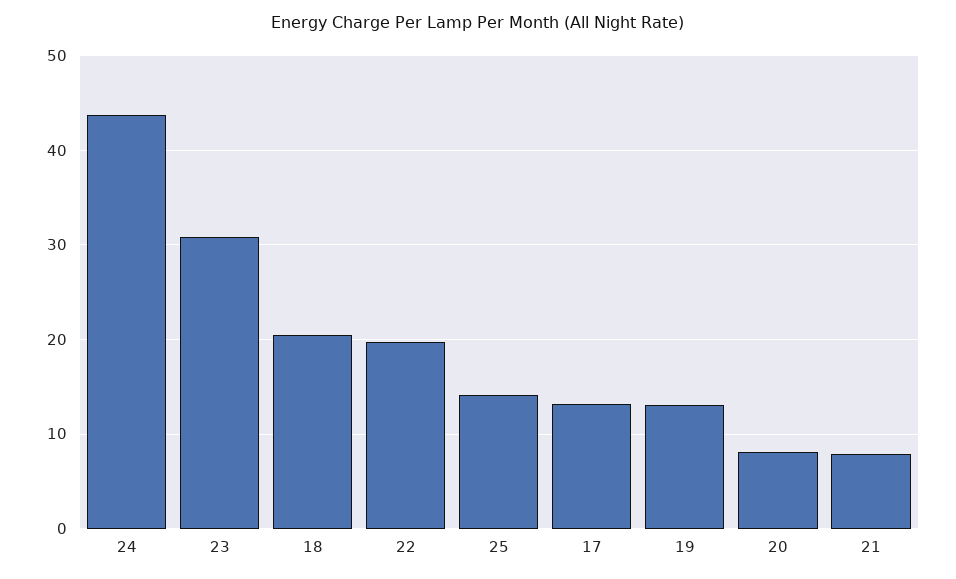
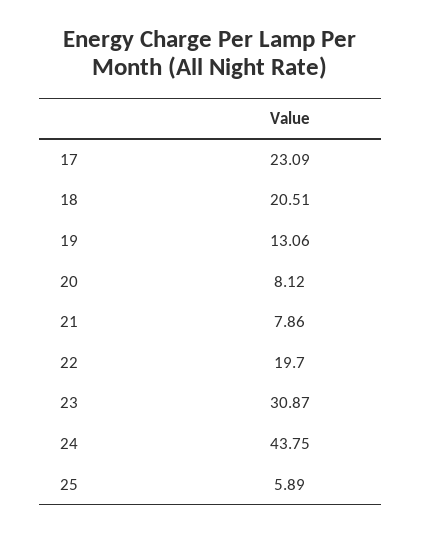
25: 14 -> 5.89
17: 13 -> 23.09

